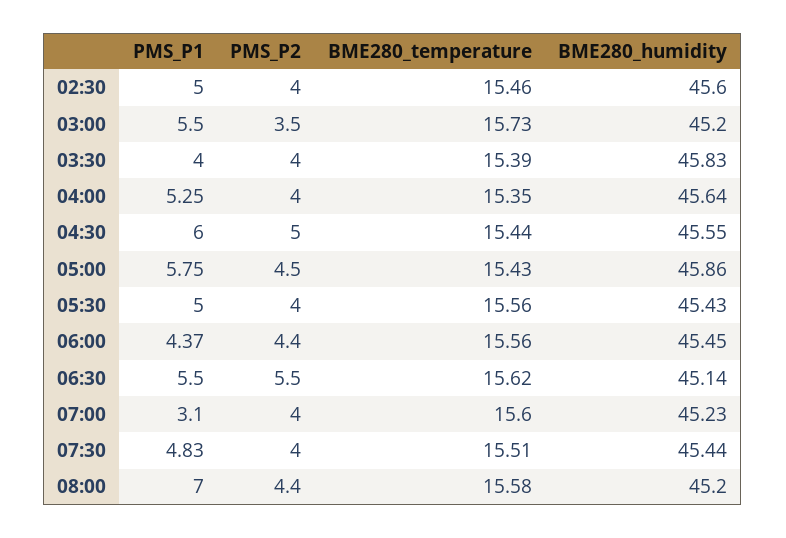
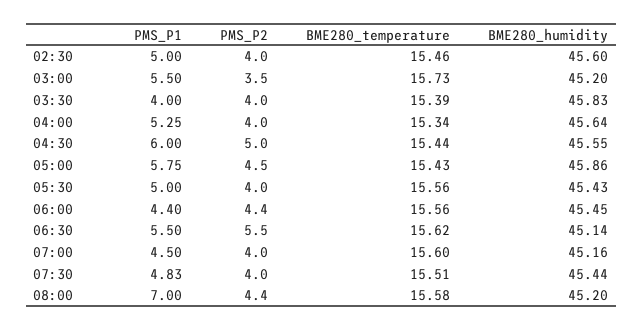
BME280_temperature, 04:00: 15.35 -> 15.34
PMS_P1, 06:00: 4.37 -> 4.4
PMS_P1, 07:00: 3.1 -> 4.5
BME280_humidity, 07:00: 45.23 -> 45.16

